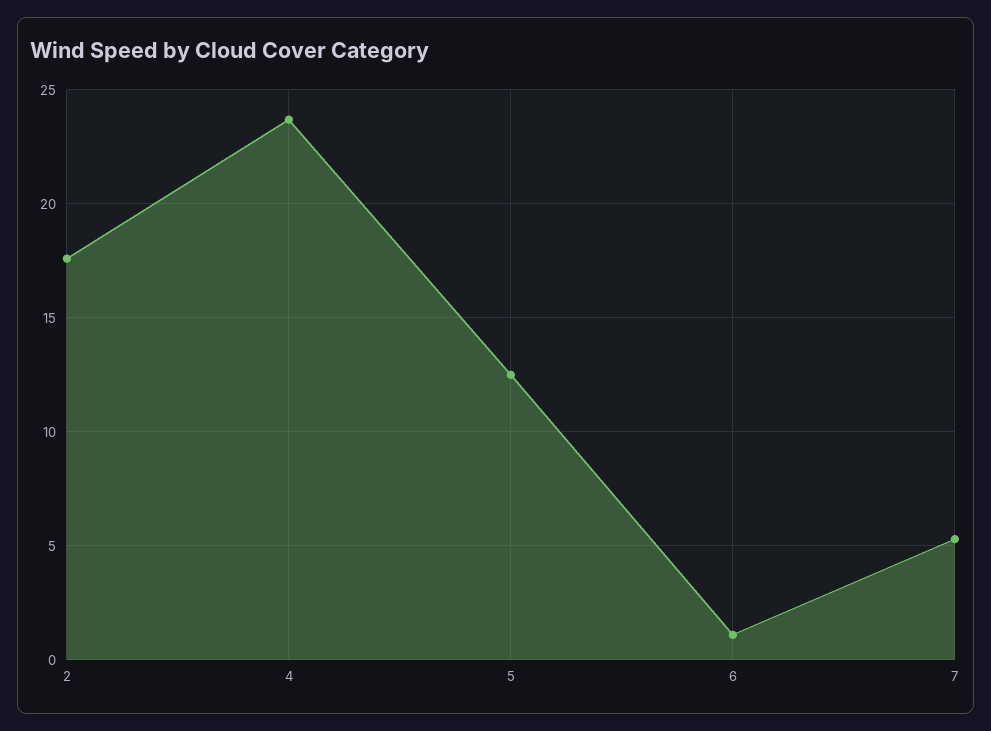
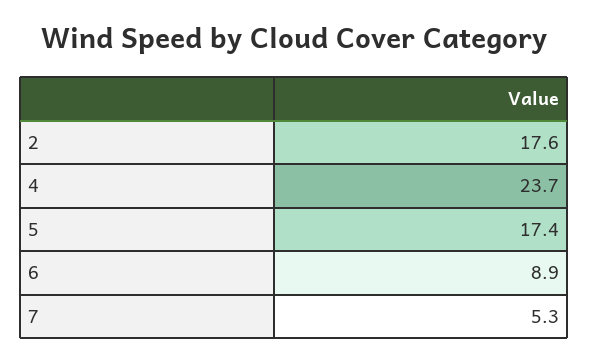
5: 12.5 -> 17.4
6: 1 -> 8.9

